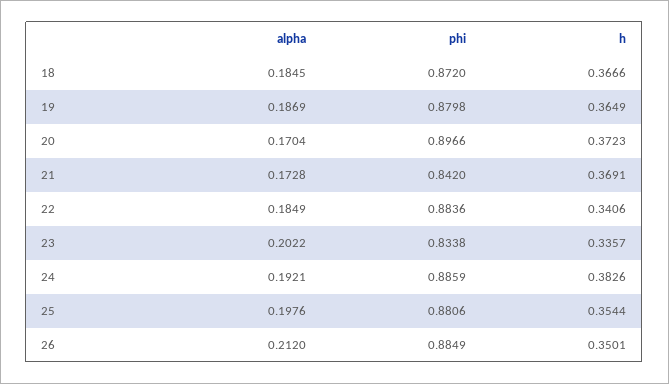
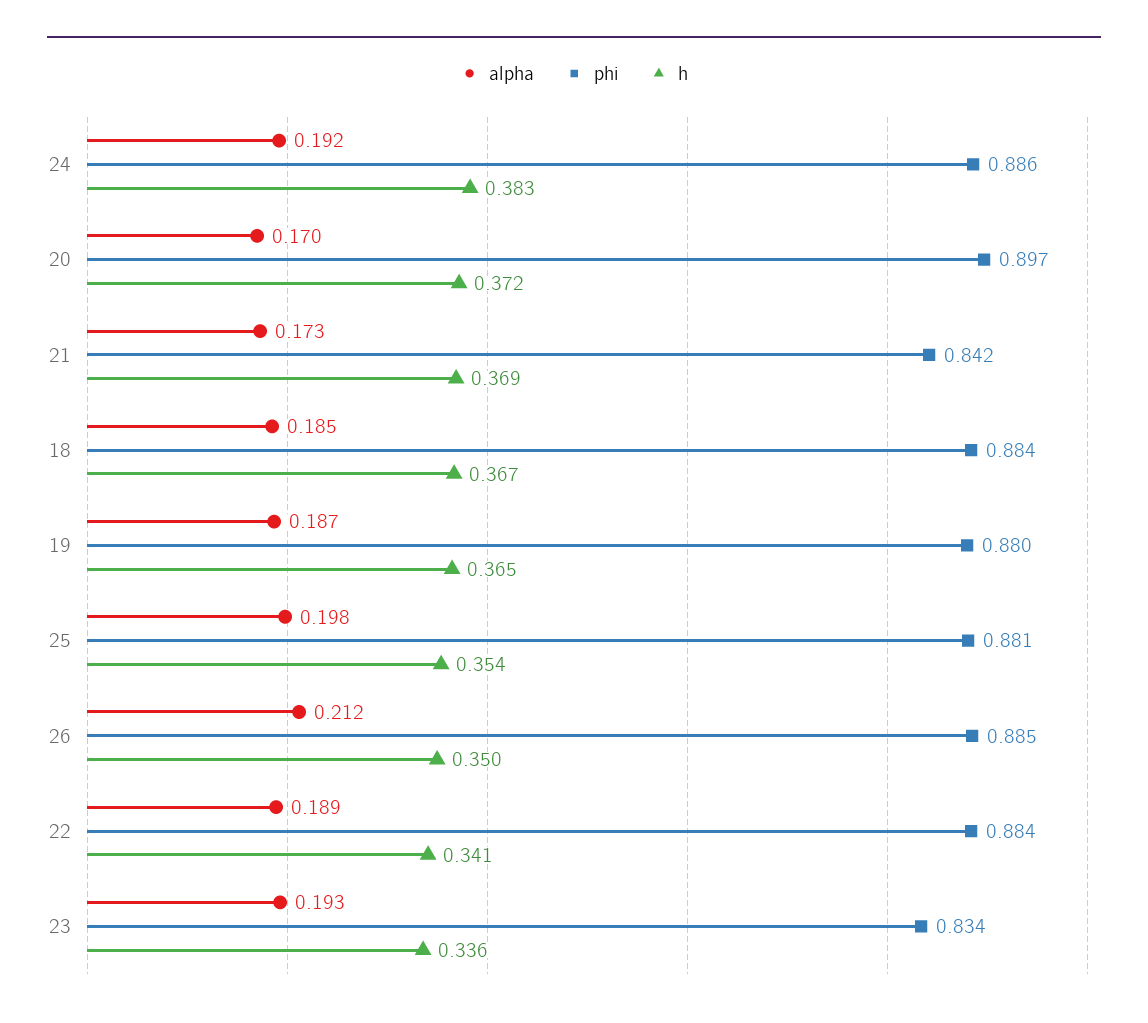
phi, 18: 0.872 -> 0.884
alpha, 22: 0.1849 -> 0.189
alpha, 23: 0.2022 -> 0.193

